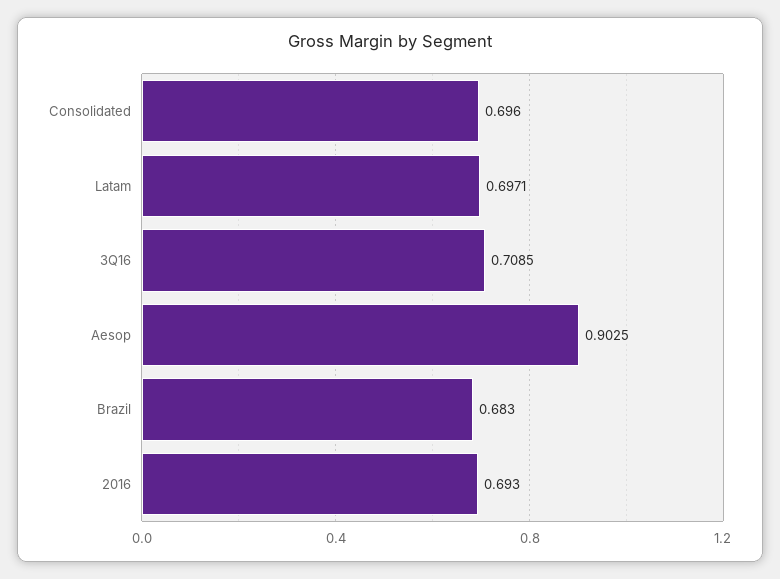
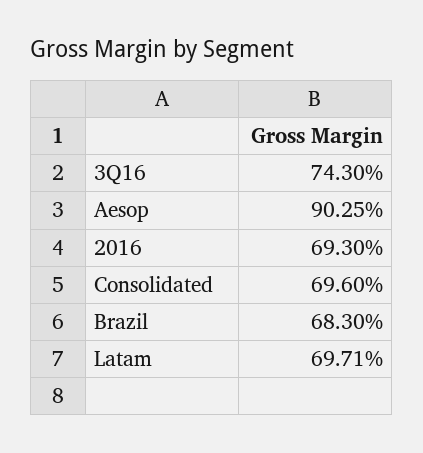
3Q16: 0.7085 -> 0.743

